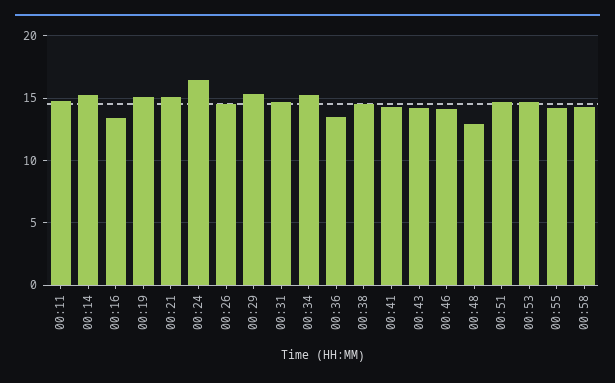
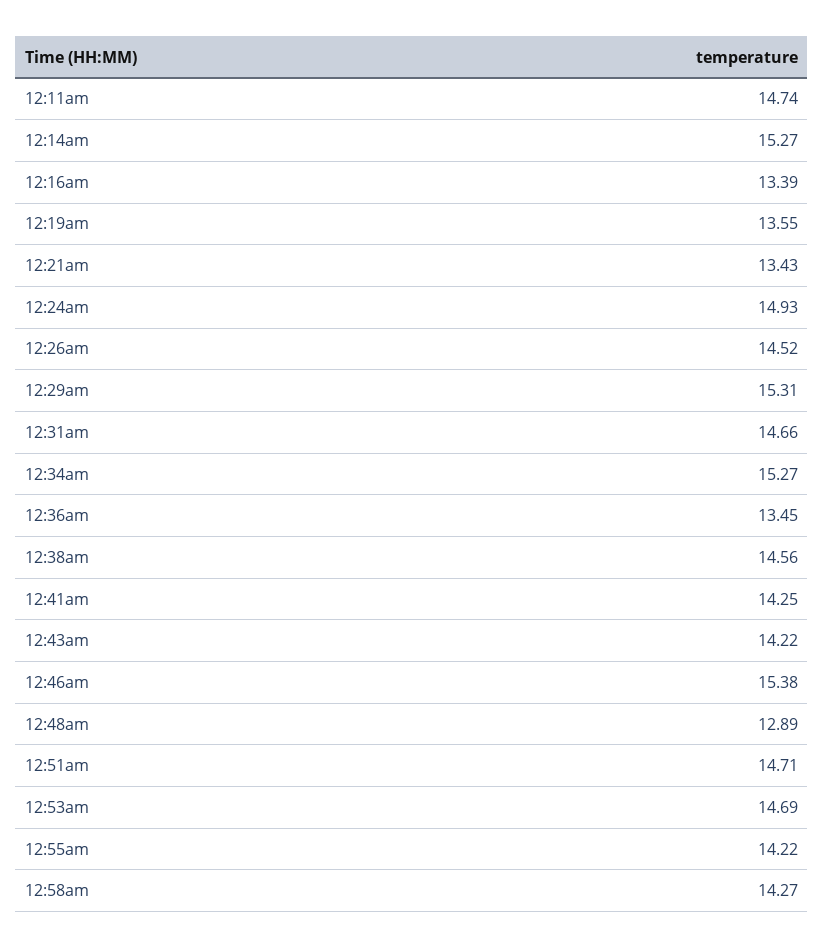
00:19: 15 -> 13.55
00:21: 15 -> 13.43
00:24: 16.5 -> 14.93
00:46: 14 -> 15.38

